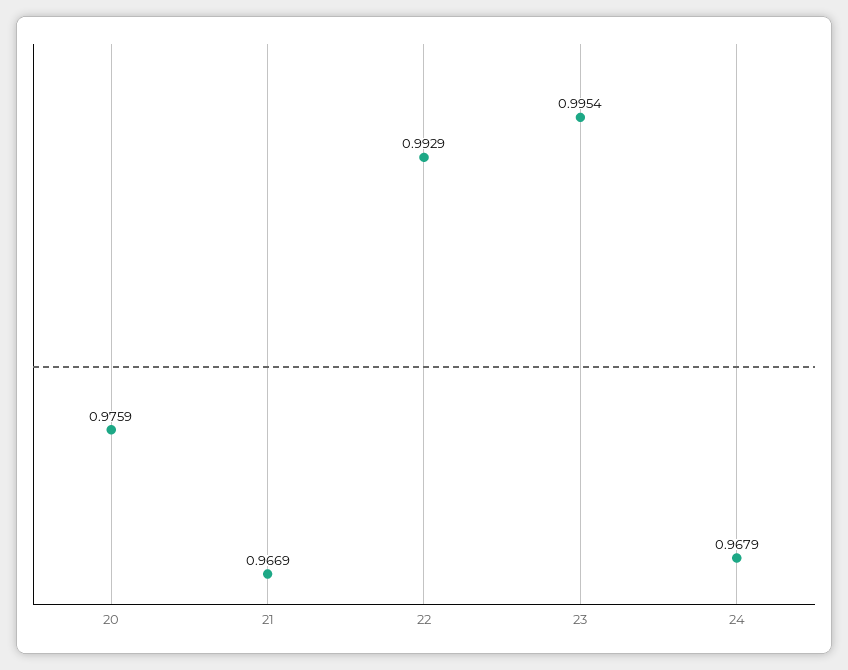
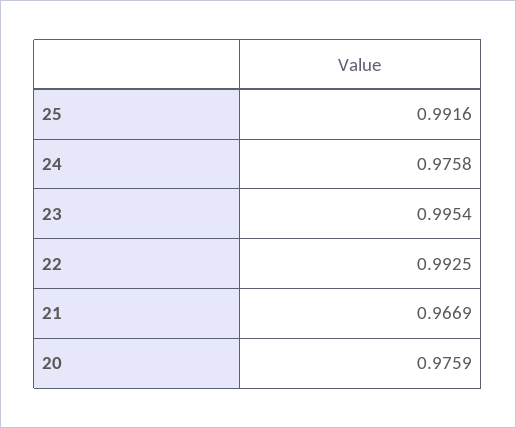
22: 0.9929 -> 0.9925
24: 0.9679 -> 0.9758
25: none -> 0.9916

